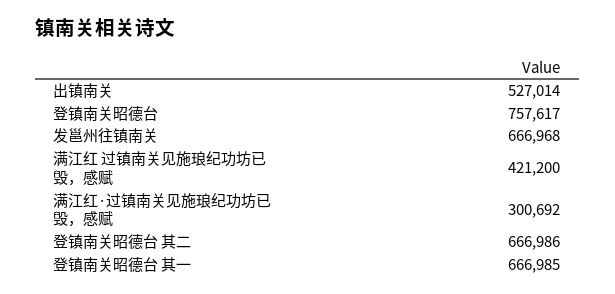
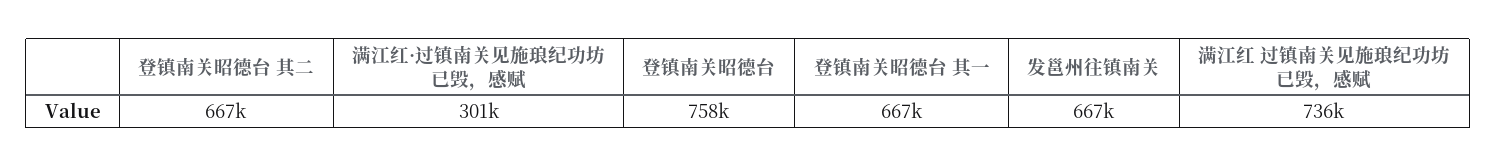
出镇南关: 527014 -> none
满江红 过镇南关见施琅纪功坊已毁，感赋: 421200 -> 736000

